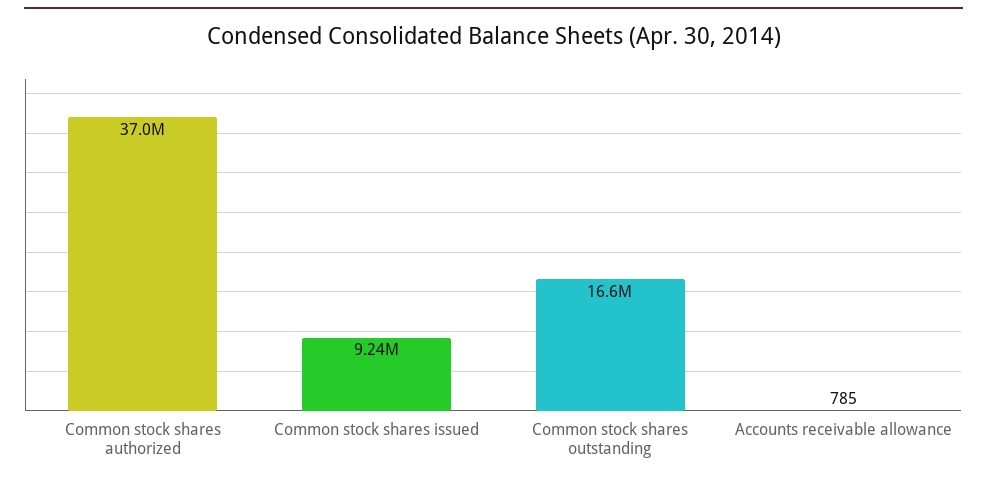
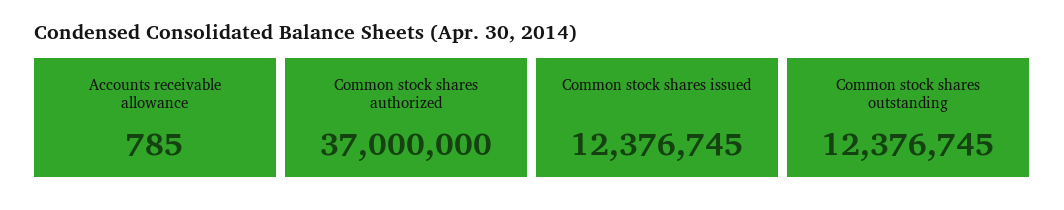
Common stock shares issued: 9240000 -> 12376745
Common stock shares outstanding: 16600000 -> 12376745

